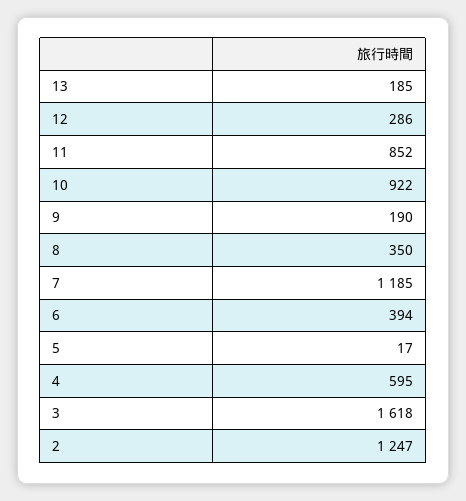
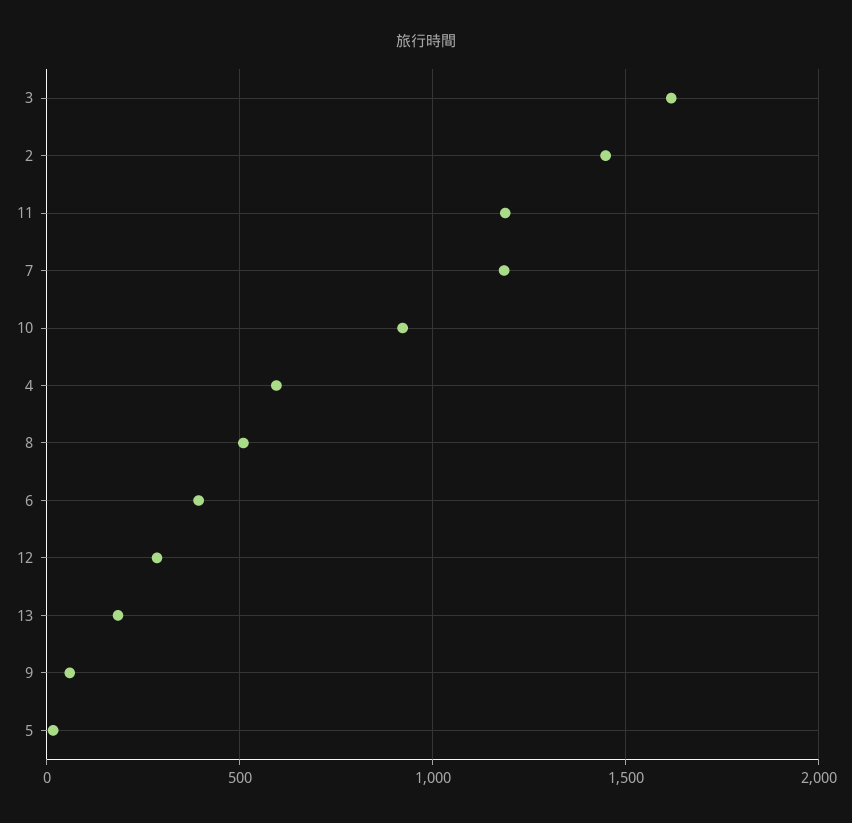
11: 852 -> 1200
9: 190 -> 50
8: 350 -> 500
2: 1247 -> 1450

